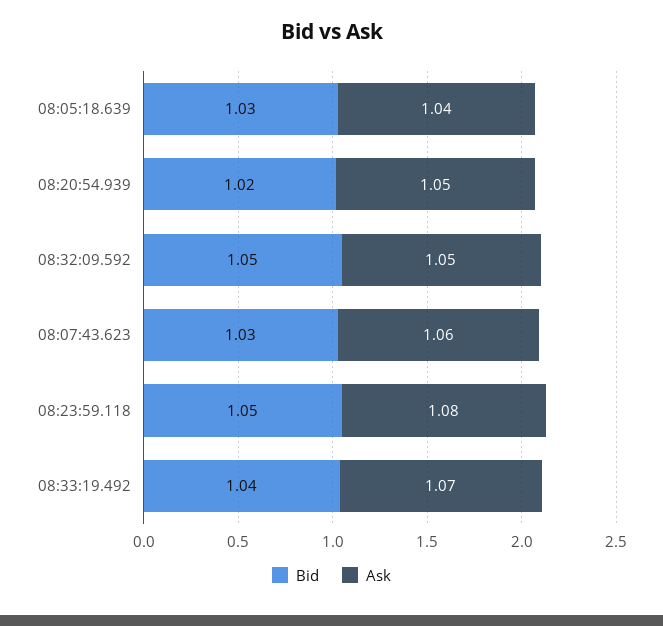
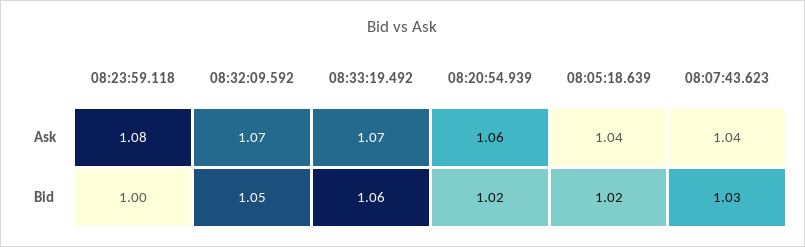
Bid, 08:05:18.639: 1.03 -> 1.02
Ask, 08:20:54.939: 1.05 -> 1.06
Ask, 08:32:09.592: 1.05 -> 1.07
Ask, 08:07:43.623: 1.06 -> 1.04
Bid, 08:23:59.118: 1.05 -> 1
Bid, 08:33:19.492: 1.04 -> 1.06

